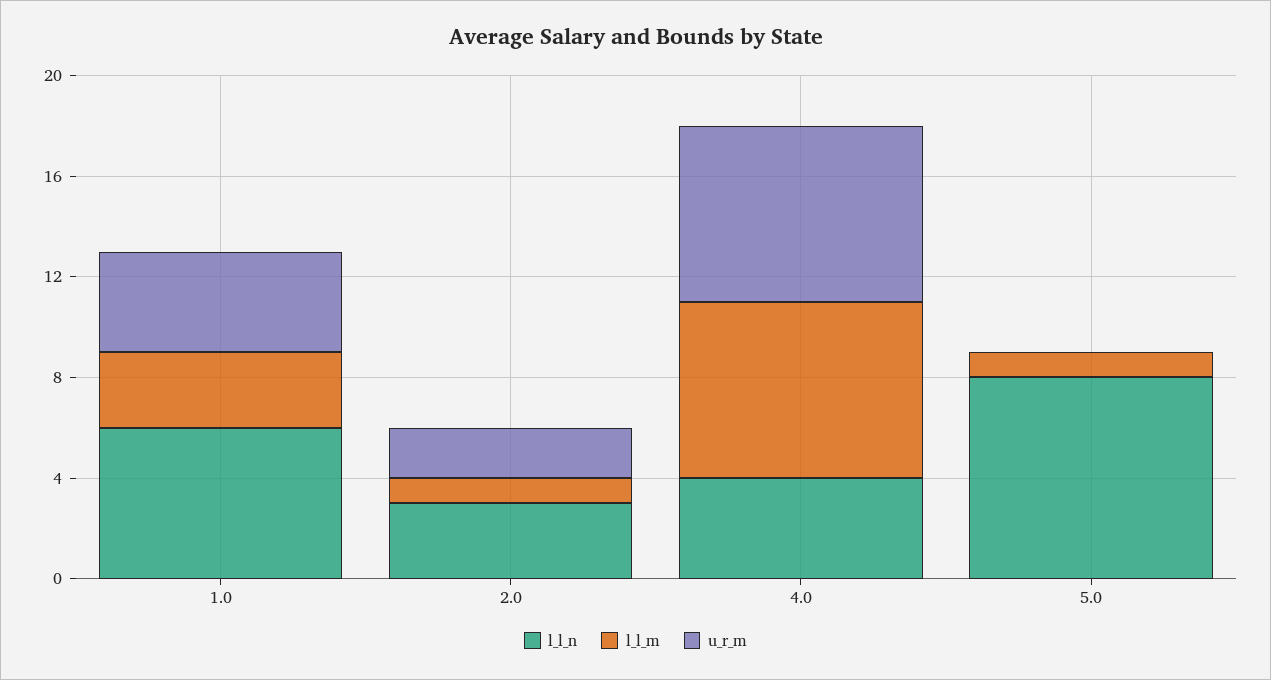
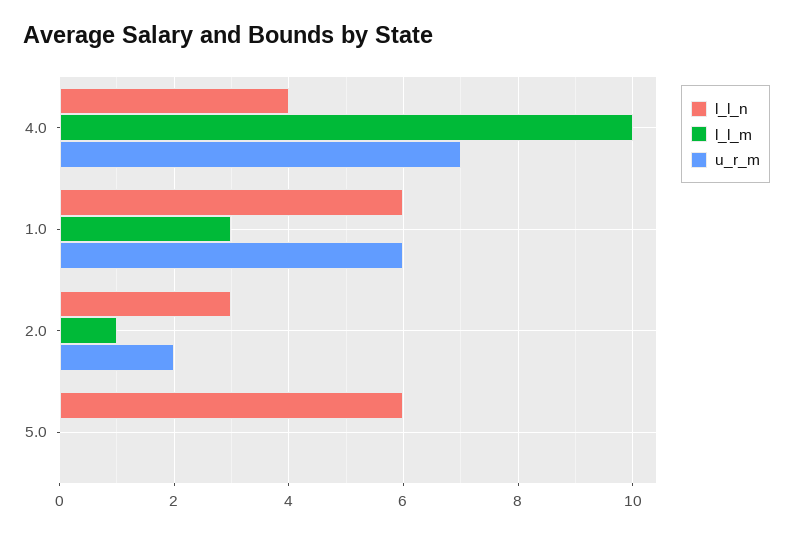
u_r_m, 1.0: 4 -> 6
l_l_m, 4.0: 7 -> 10
l_l_n, 5.0: 8 -> 6
l_l_m, 5.0: 1 -> 0

